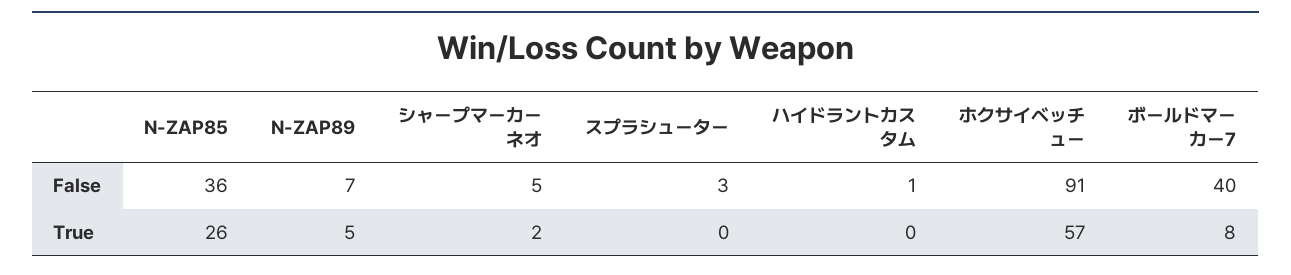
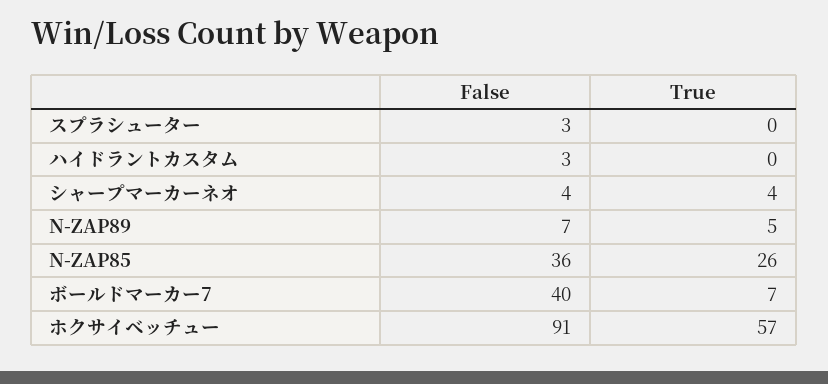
シャープマーカーネオ, False: 5 -> 4
ハイドラントカスタム, False: 1 -> 3
シャープマーカーネオ, True: 2 -> 4
ボールドマーカー7, True: 8 -> 7

